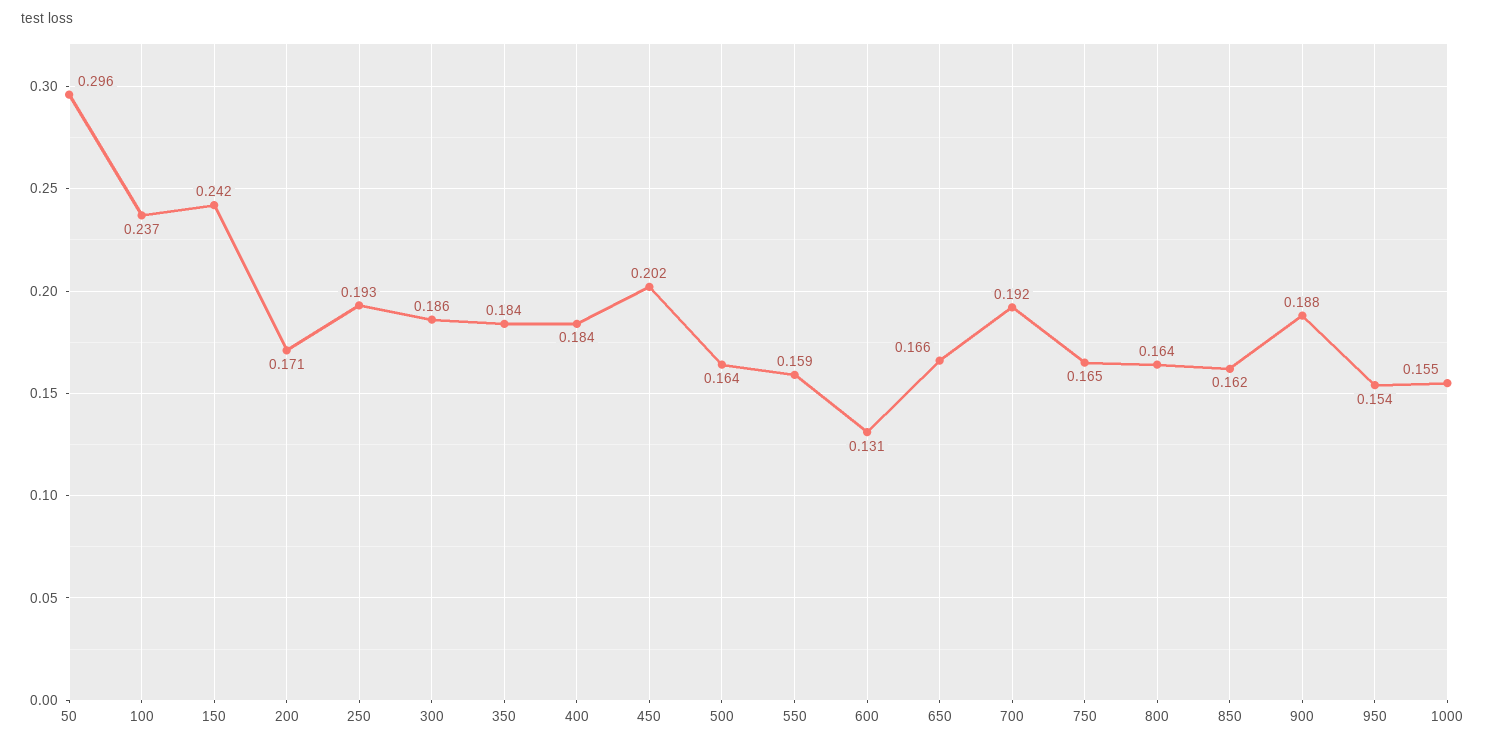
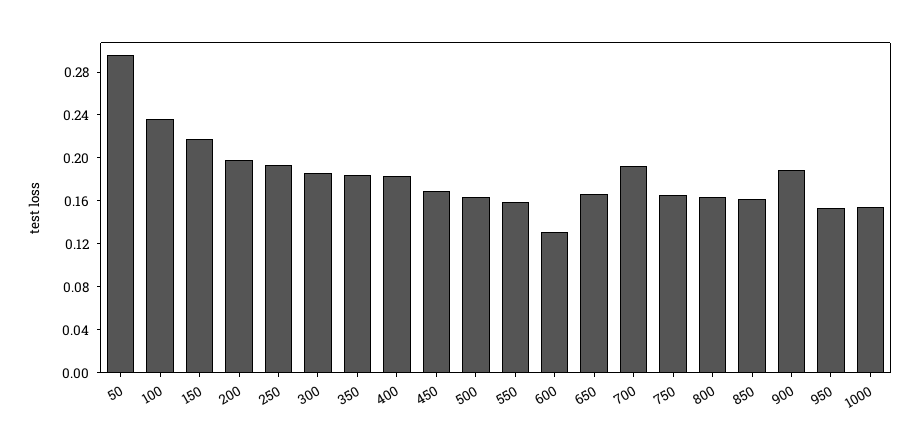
150: 0.242 -> 0.22
200: 0.171 -> 0.2
450: 0.202 -> 0.17

